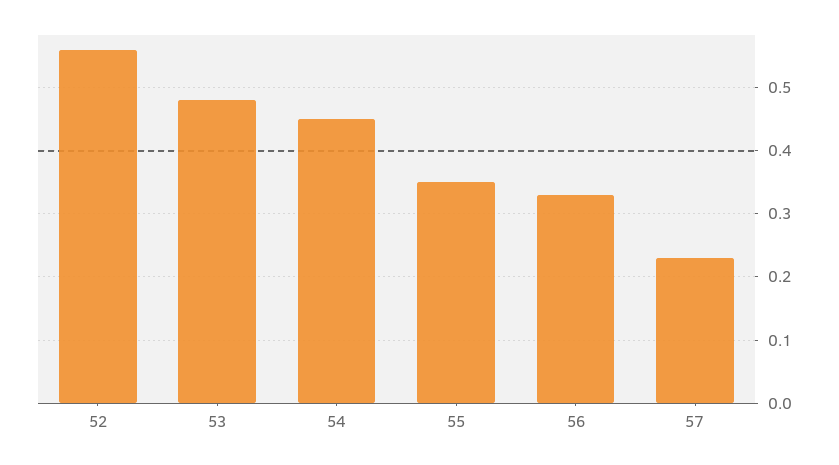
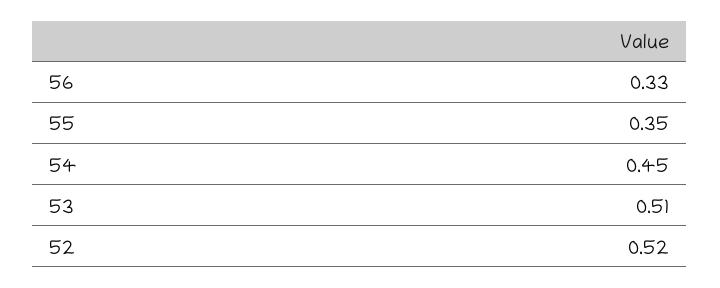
52: 0.56 -> 0.52
53: 0.48 -> 0.51
57: 0.23 -> none

